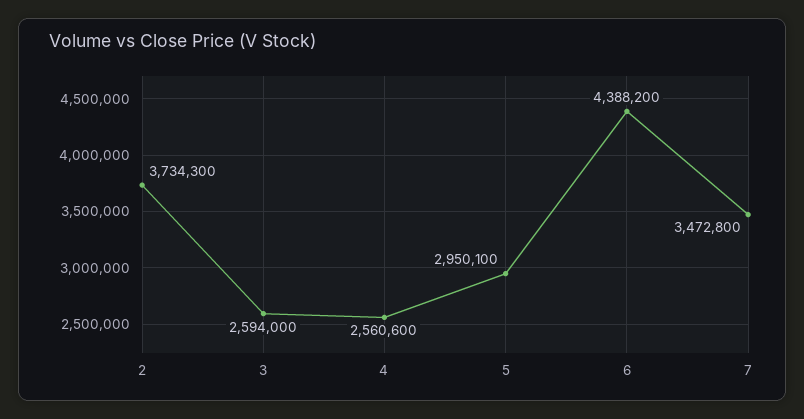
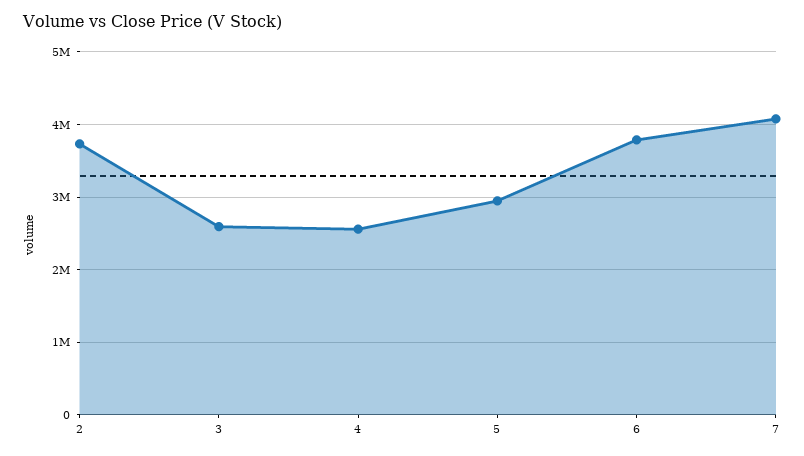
6: 4388200 -> 3800000
7: 3472800 -> 4100000

